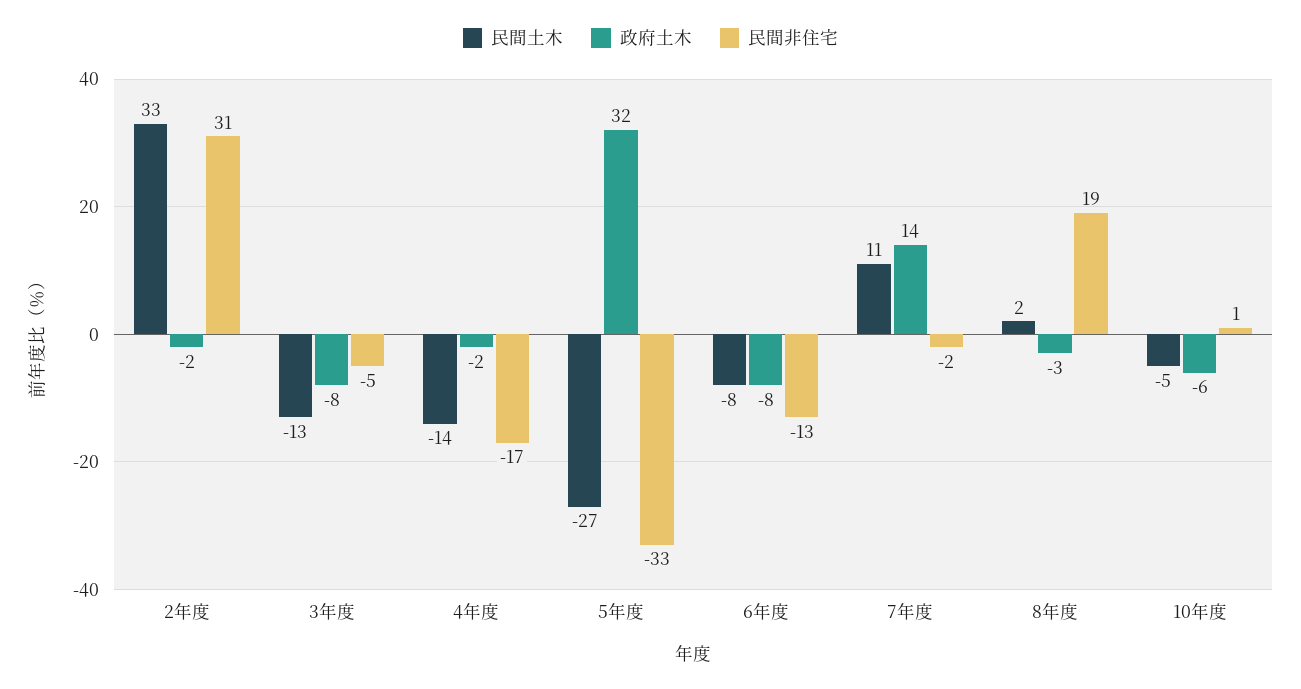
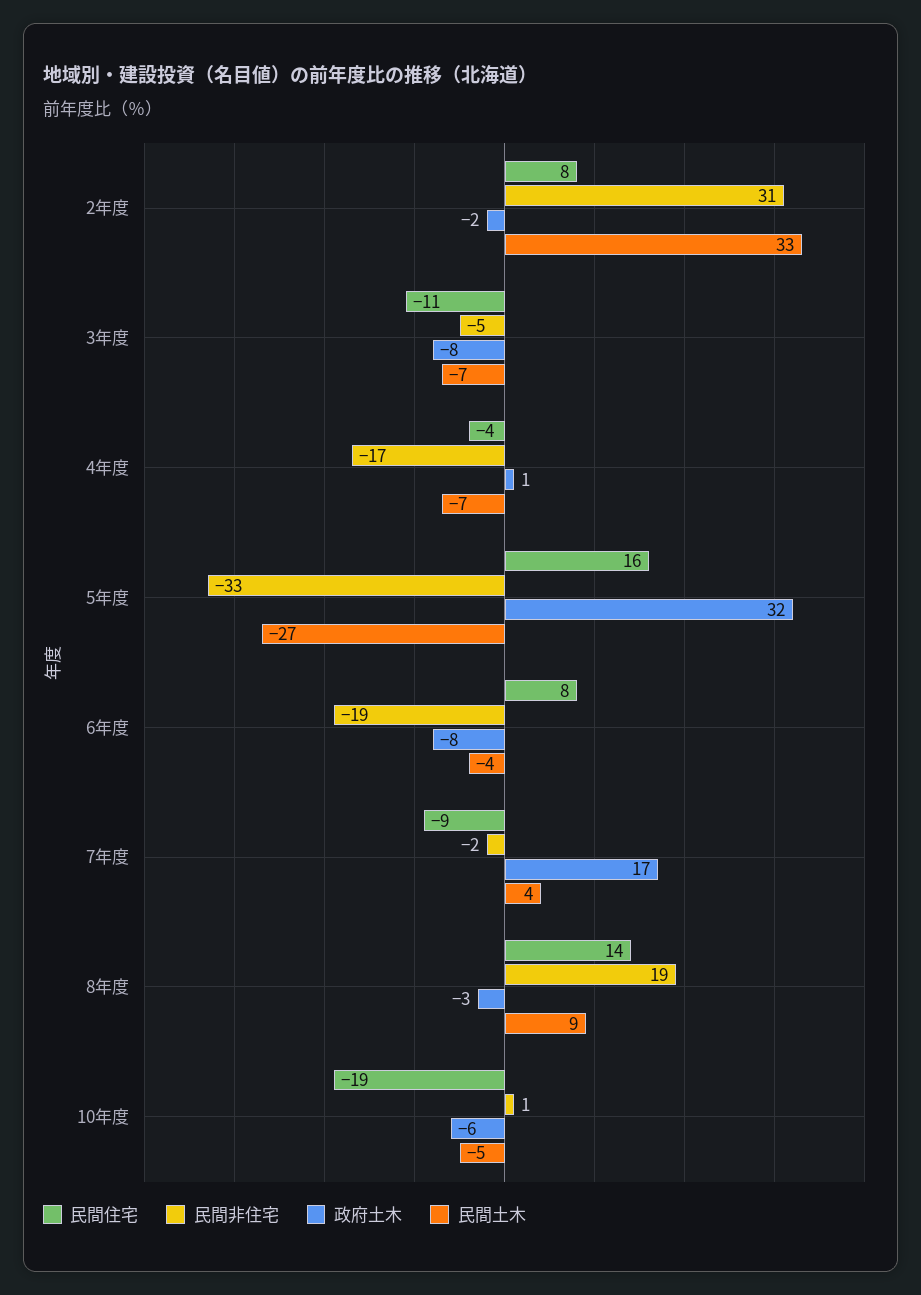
民間土木, 3年度: -13 -> -7
民間土木, 4年度: -14 -> -7
政府土木, 4年度: -2 -> 1
民間土木, 6年度: -8 -> -4
民間非住宅, 6年度: -13 -> -19
民間土木, 7年度: 11 -> 4
政府土木, 7年度: 14 -> 17
民間土木, 8年度: 2 -> 9
民間住宅, 2年度: none -> 8
民間住宅, 3年度: none -> -11
民間住宅, 4年度: none -> -4
民間住宅, 5年度: none -> 16
民間住宅, 6年度: none -> 8
民間住宅, 7年度: none -> -9
民間住宅, 8年度: none -> 14
民間住宅, 10年度: none -> -19

